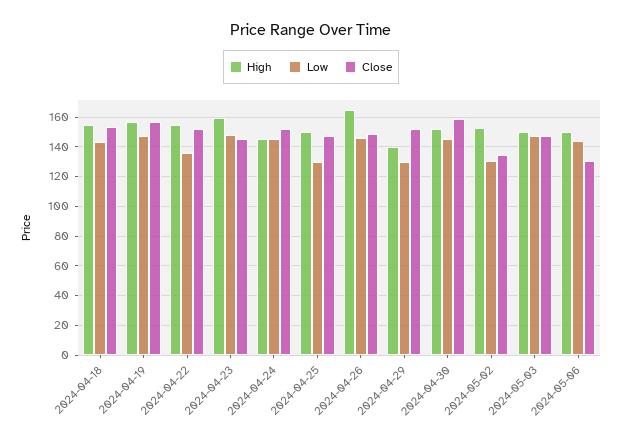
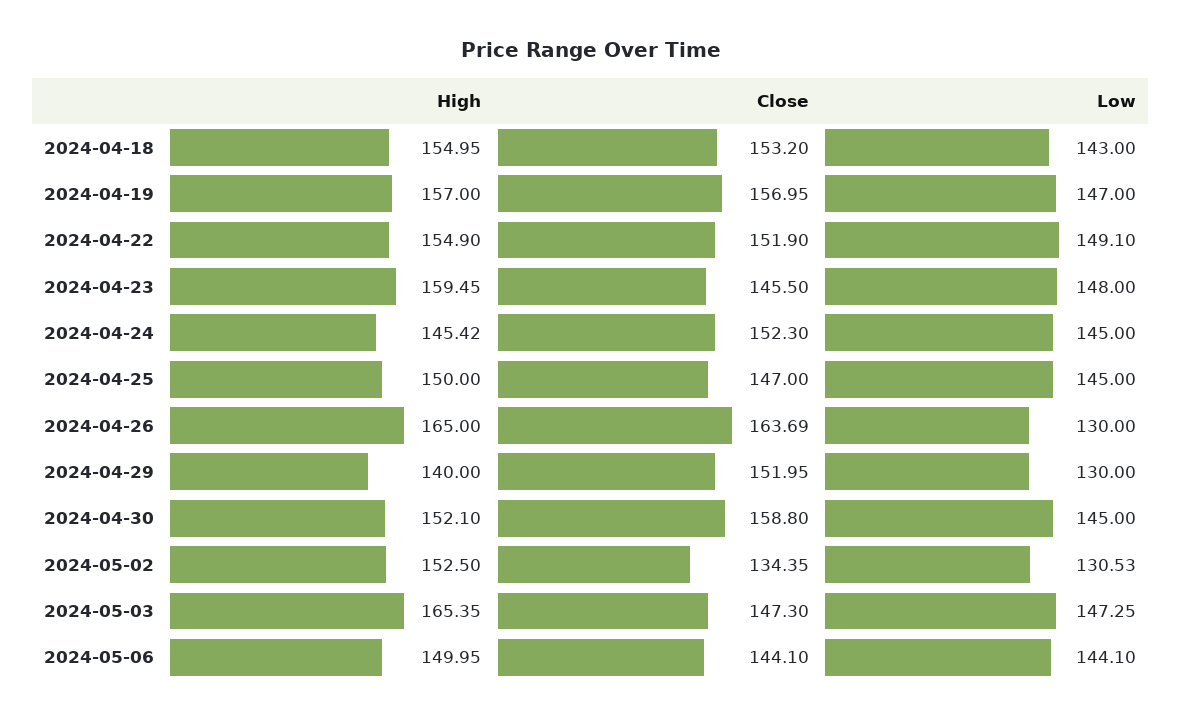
Low, 2024-04-22: 135 -> 149.1
Low, 2024-04-25: 130 -> 145
Low, 2024-04-26: 145 -> 130
Close, 2024-04-26: 150 -> 163.69
High, 2024-05-03: 150 -> 165.35
Close, 2024-05-06: 130 -> 144.1

